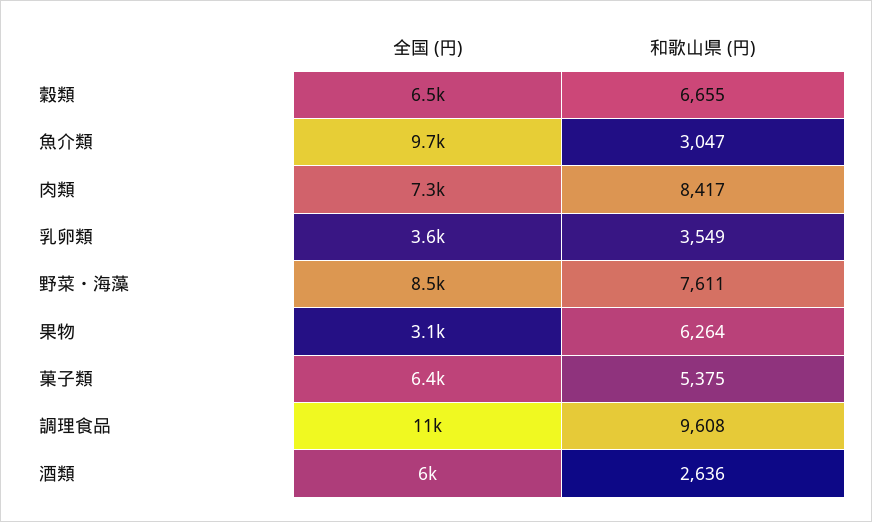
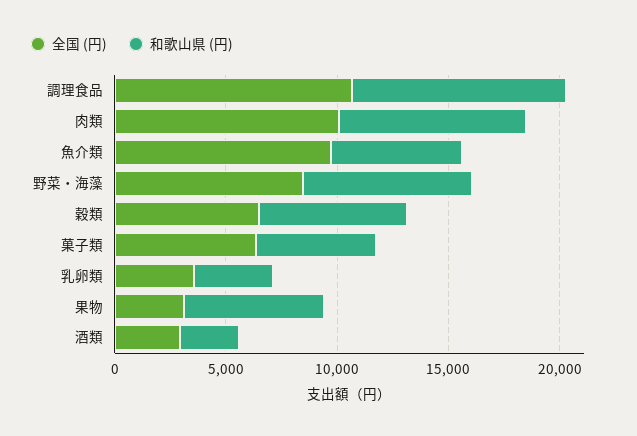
和歌山県 (円), 魚介類: 3047 -> 6000
全国 (円), 肉類: 7300 -> 10000
全国 (円), 酒類: 6000 -> 3000

